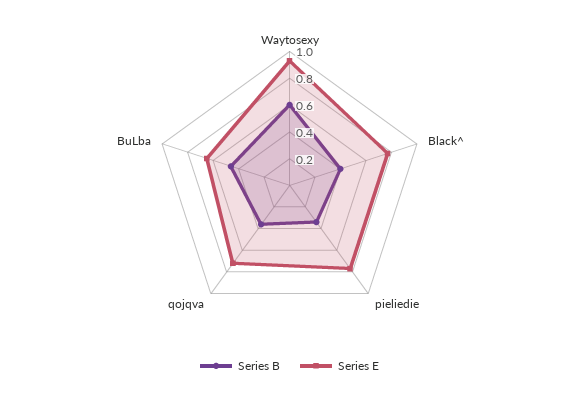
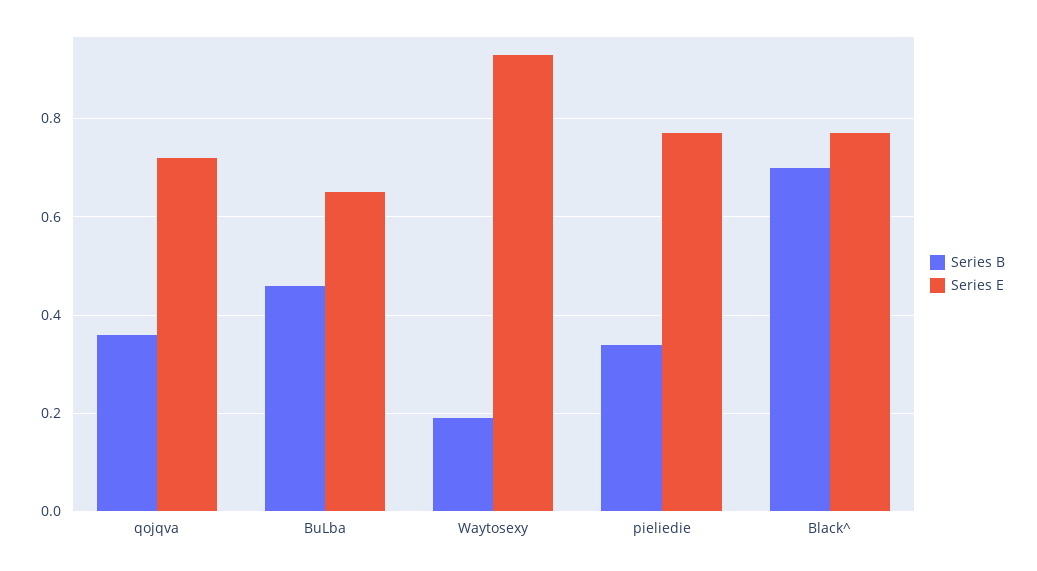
Series B, Waytosexy: 0.6 -> 0.2
Series B, Black^: 0.4 -> 0.7

